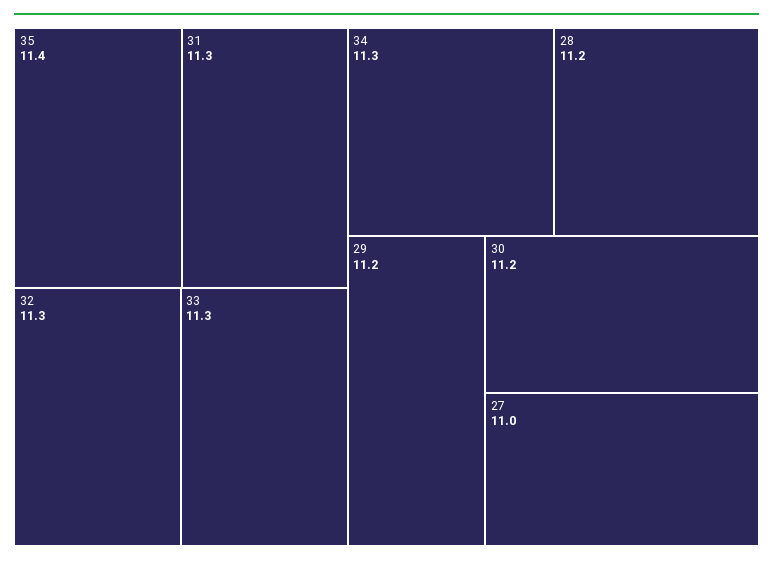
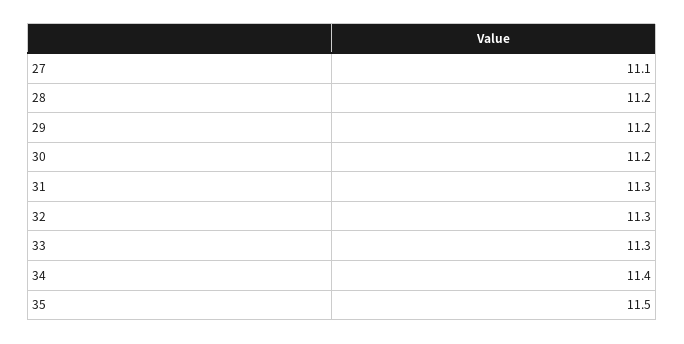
35: 11.4 -> 11.5
34: 11.3 -> 11.4
27: 11 -> 11.1

